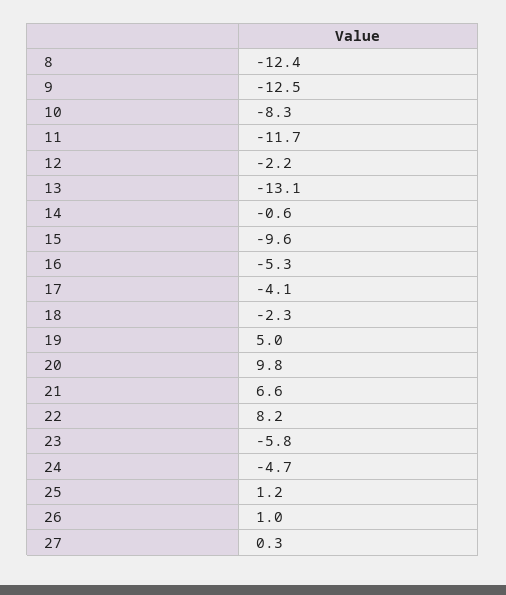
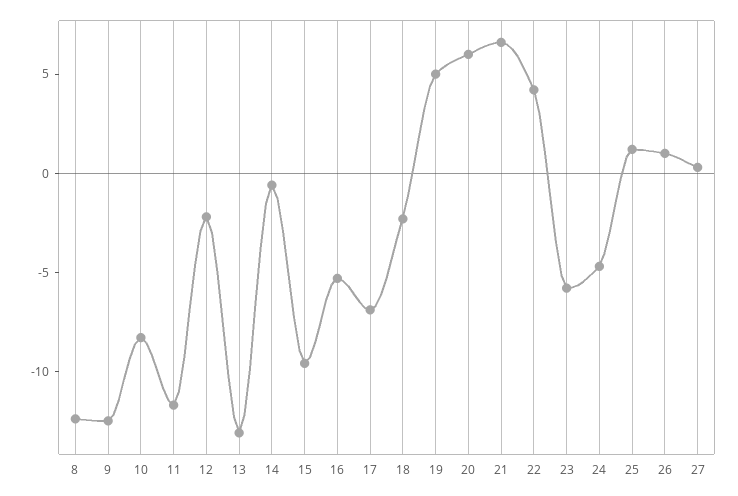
17: -4.1 -> -7
20: 9.8 -> 6
22: 8.2 -> 4

